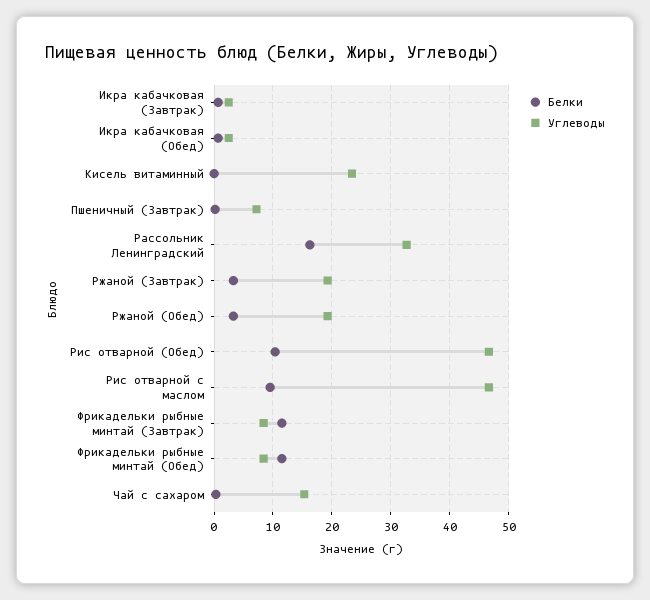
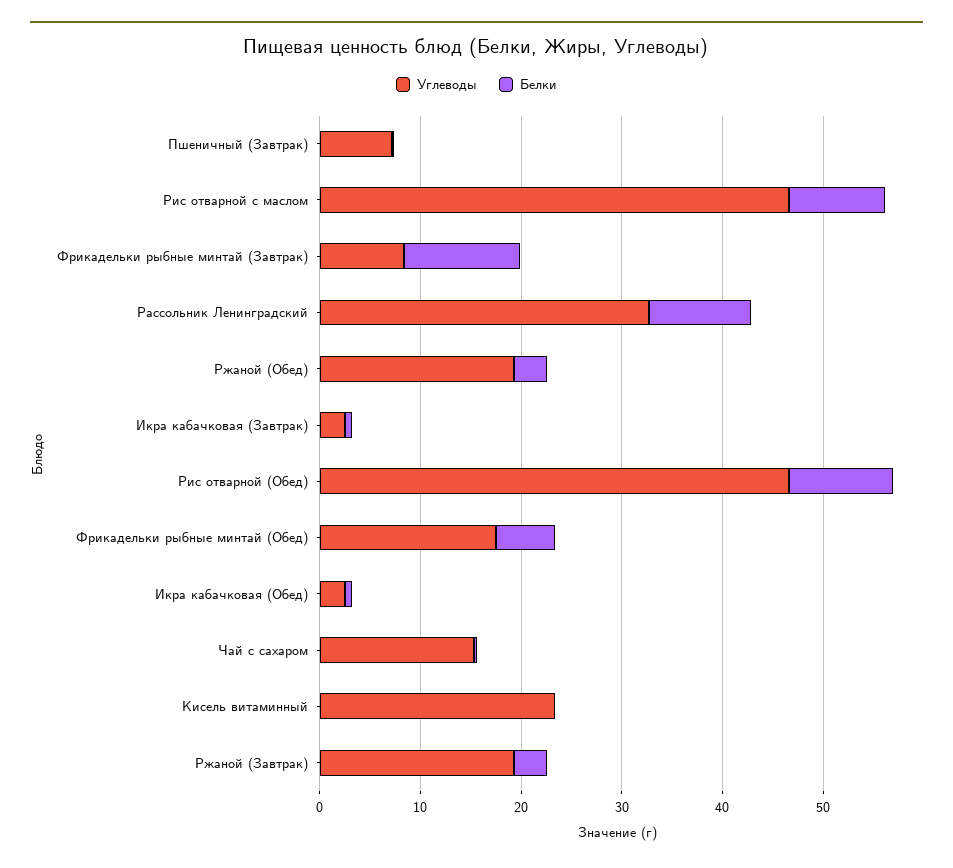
Белки, Рассольник Ленинградский: 16 -> 10
Белки, Фрикадельки рыбные минтай (Обед): 12 -> 6
Углеводы, Фрикадельки рыбные минтай (Обед): 8 -> 18

